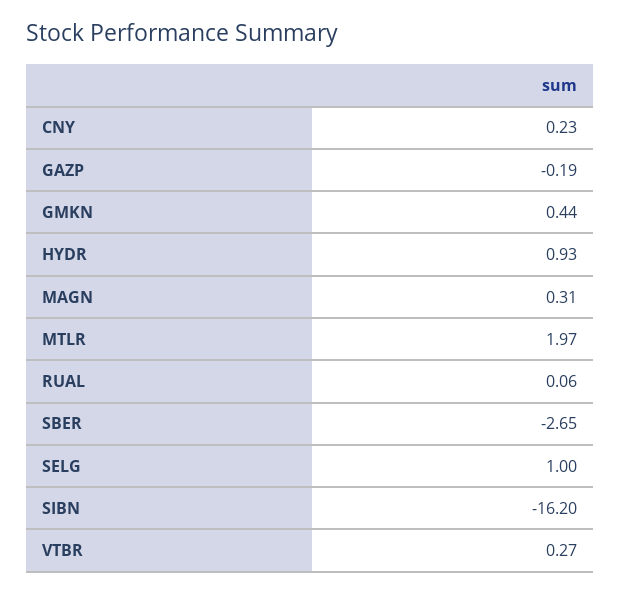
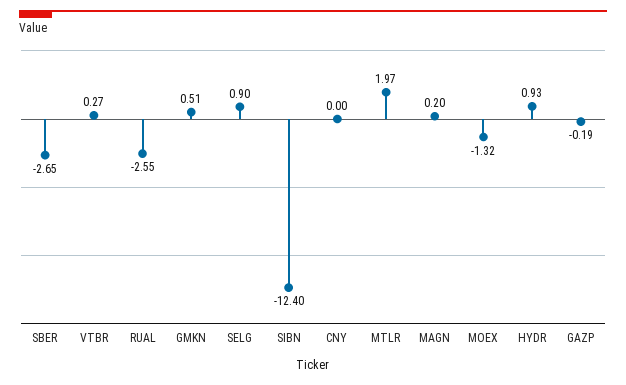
CNY: 0.23 -> 0
GMKN: 0.44 -> 0.51
MAGN: 0.31 -> 0.2
RUAL: 0.06 -> -2.55
SELG: 1 -> 0.9
SIBN: -16.2 -> -12.4
MOEX: none -> -1.32

